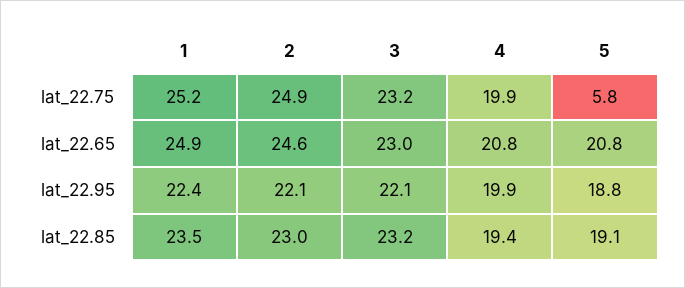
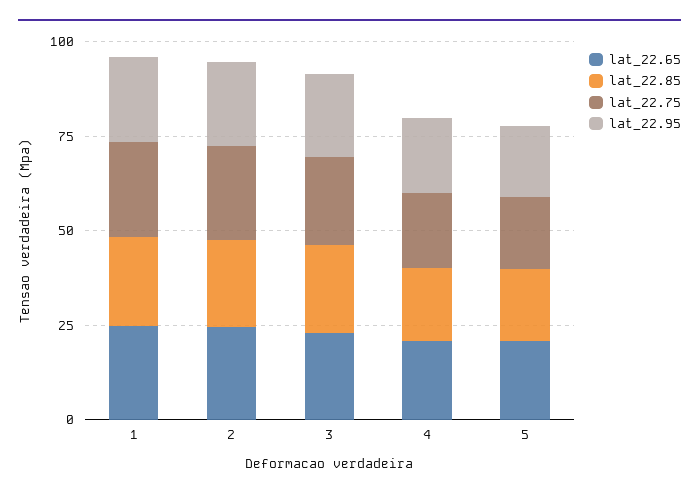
lat_22.75, 5: 5.8 -> 20

